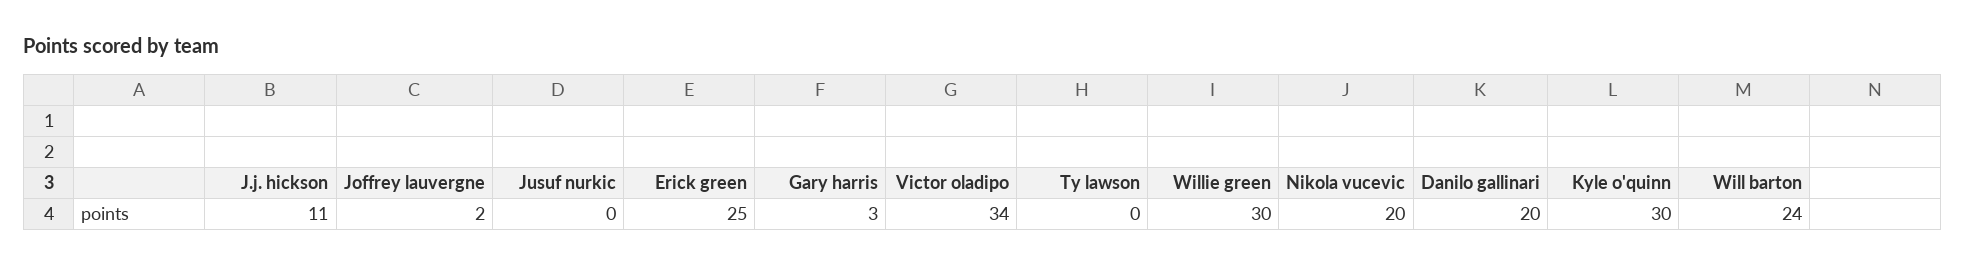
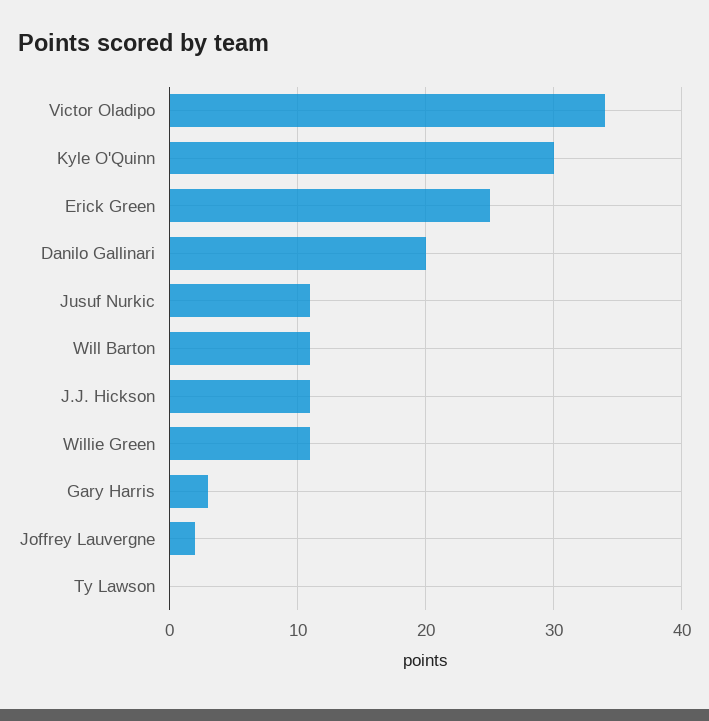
Jusuf nurkic: 0 -> 11
Willie green: 30 -> 11
Nikola vucevic: 20 -> none
Will barton: 24 -> 11

